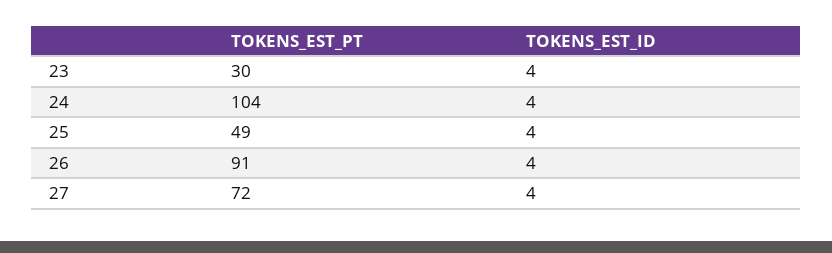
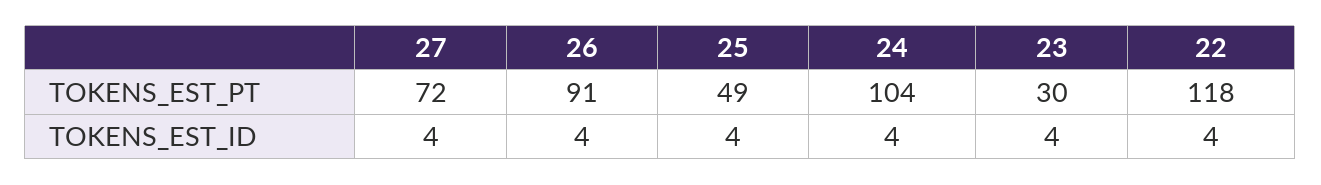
TOKENS_EST_PT, 22: none -> 118
TOKENS_EST_ID, 22: none -> 4

